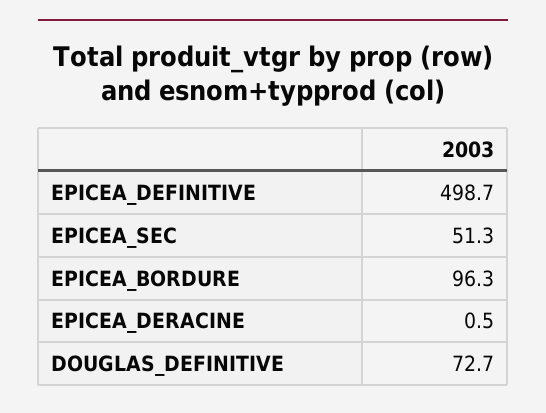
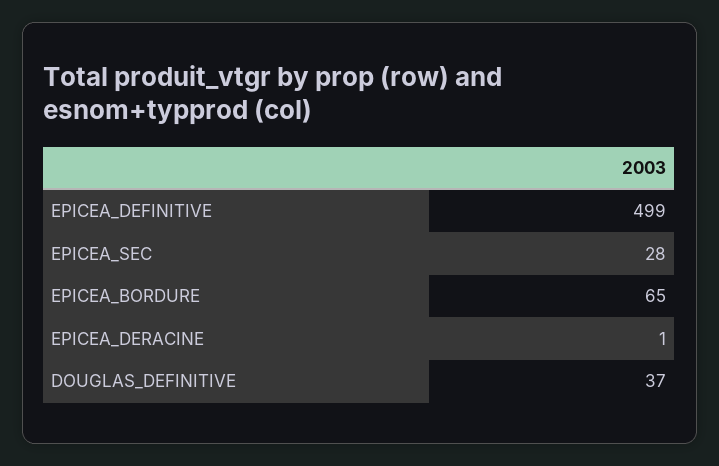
EPICEA_SEC: 51.3 -> 28
EPICEA_BORDURE: 96.3 -> 65
DOUGLAS_DEFINITIVE: 72.7 -> 37

